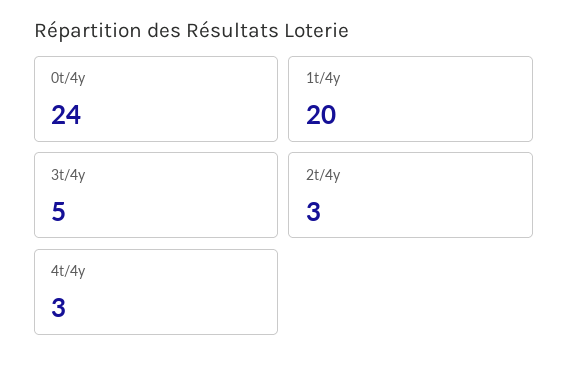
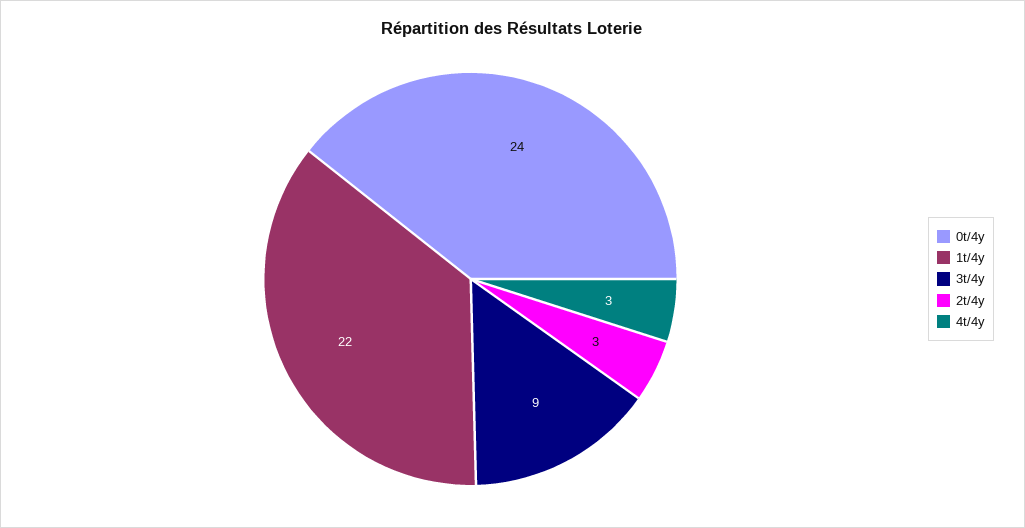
1t/4y: 20 -> 22
3t/4y: 5 -> 9

